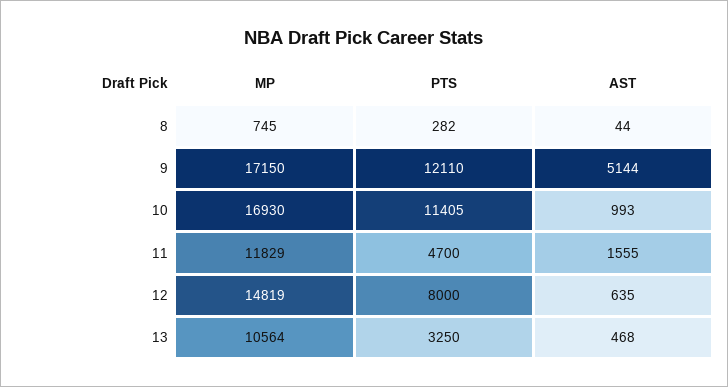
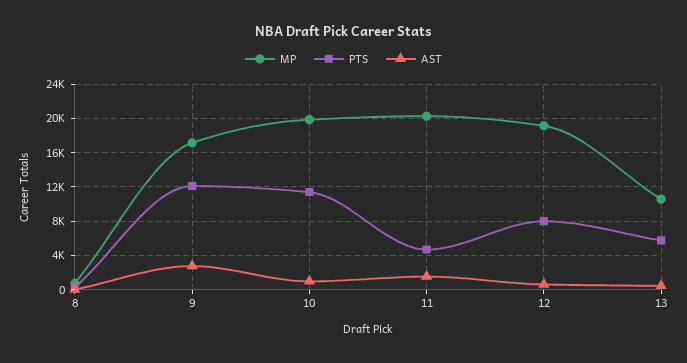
AST, 9: 5144 -> 3000
MP, 10: 16930 -> 20000
MP, 11: 11829 -> 20000
MP, 12: 14819 -> 19000
PTS, 13: 3250 -> 6000

